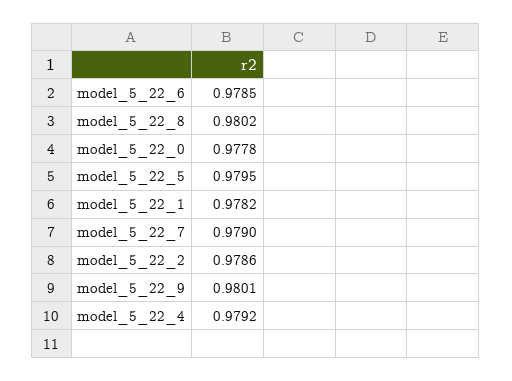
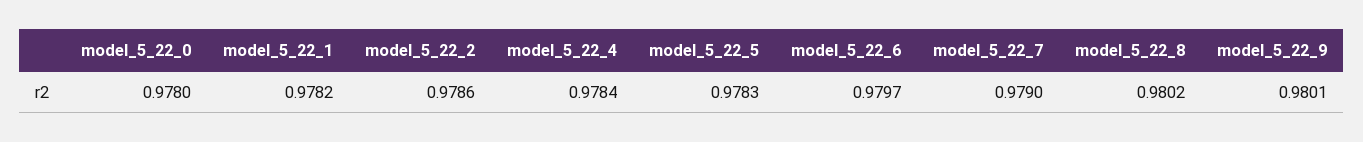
model_5_22_6: 0.9785 -> 0.9797
model_5_22_0: 0.9778 -> 0.978
model_5_22_5: 0.9795 -> 0.9783
model_5_22_4: 0.9792 -> 0.9784

